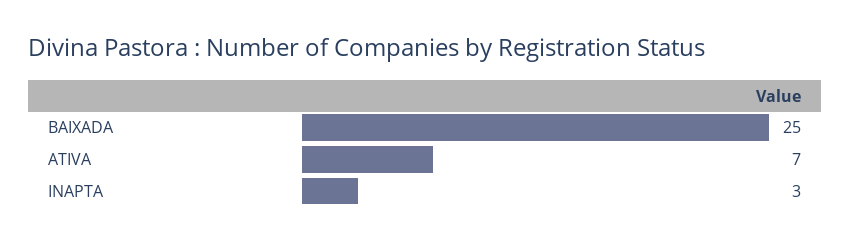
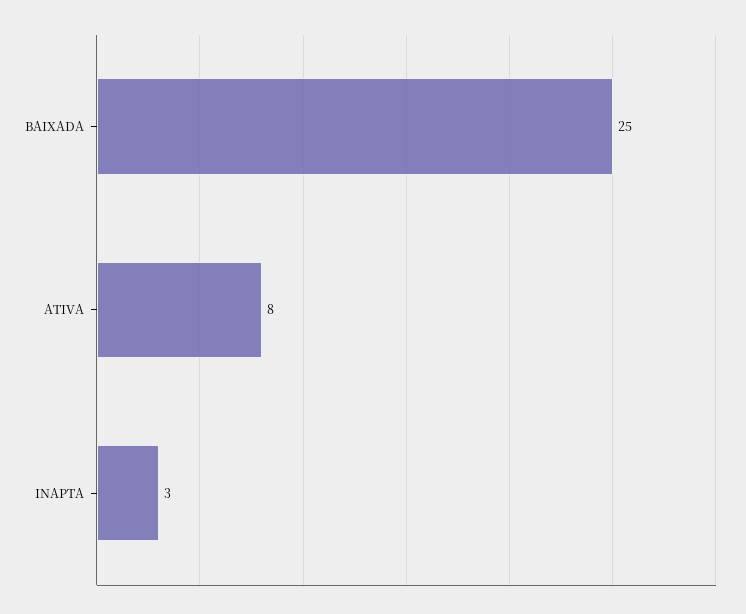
ATIVA: 7 -> 8

